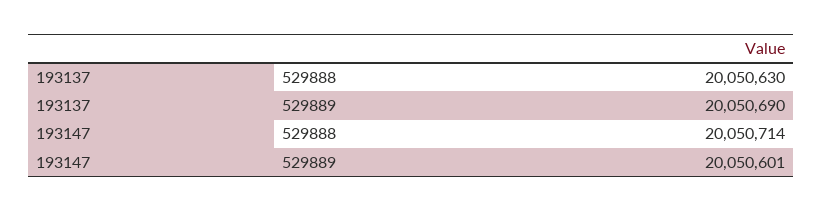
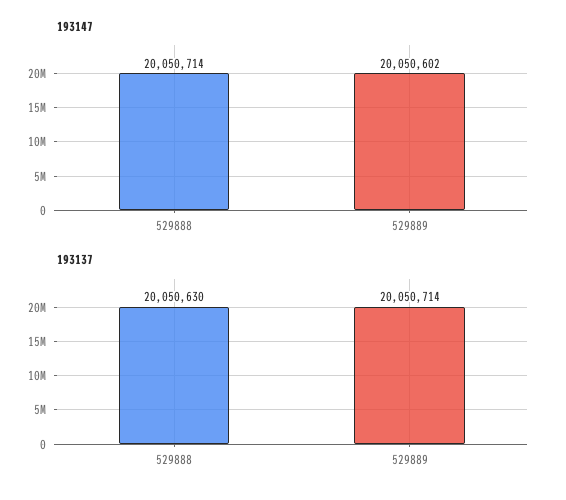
193137, 529889: 20050690 -> 20050714
193147, 529889: 20050601 -> 20050602

